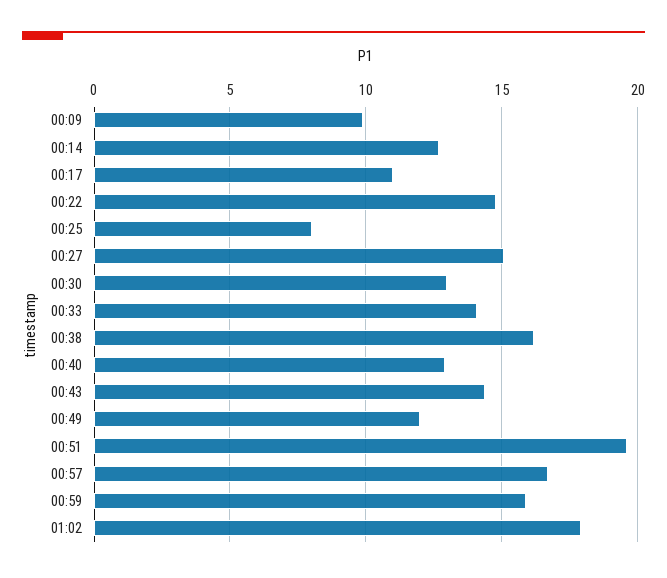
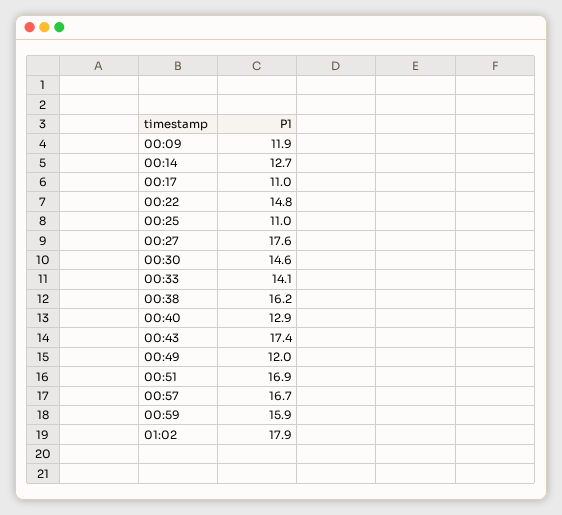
00:09: 10 -> 11.9
00:25: 8 -> 11
00:27: 15 -> 17.6
00:30: 13 -> 14.6
00:43: 14.5 -> 17.4
00:51: 19.5 -> 16.9

